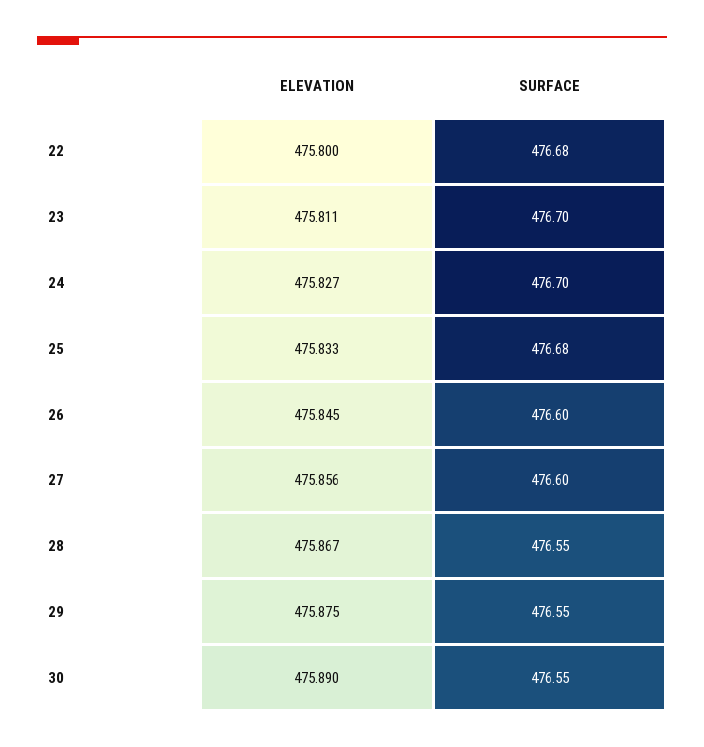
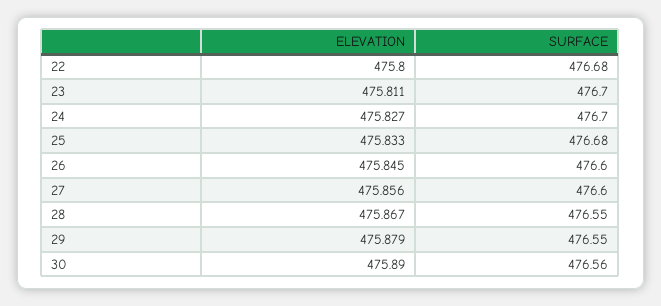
ELEVATION, 29: 475.875 -> 475.879
SURFACE, 30: 476.55 -> 476.56

